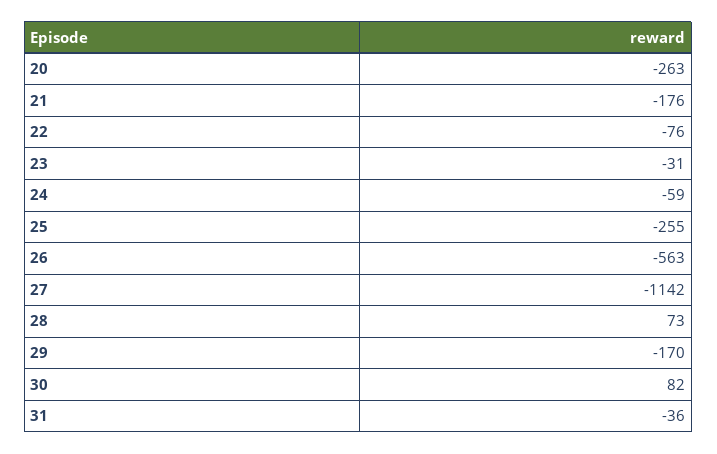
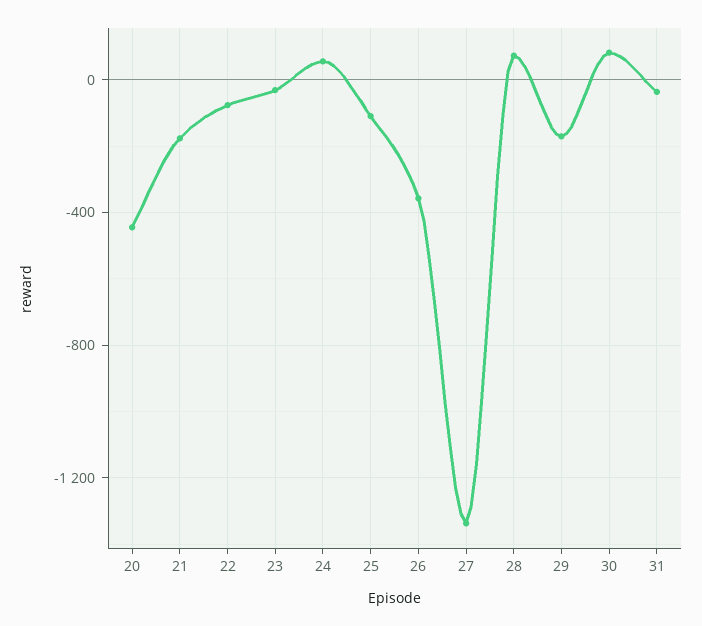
20: -263 -> -450
24: -59 -> 50
25: -255 -> -100
26: -563 -> -350
27: -1142 -> -1350

